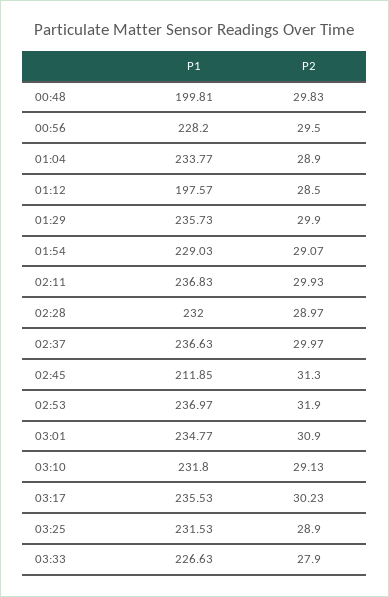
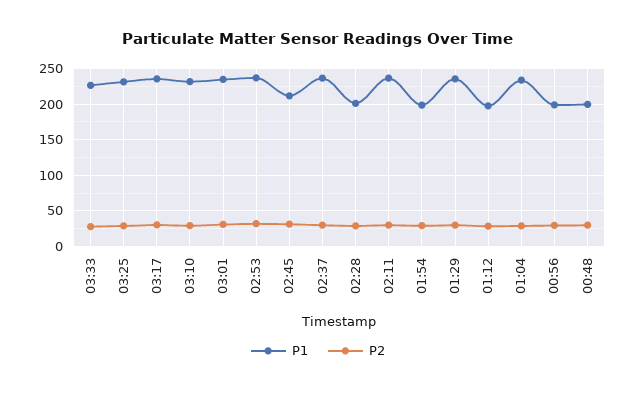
P1, 00:56: 228.2 -> 200
P1, 01:54: 229.03 -> 200
P1, 02:28: 232 -> 200

